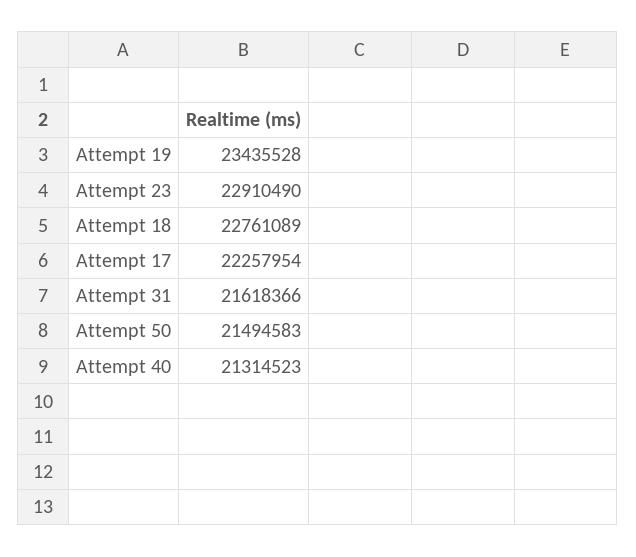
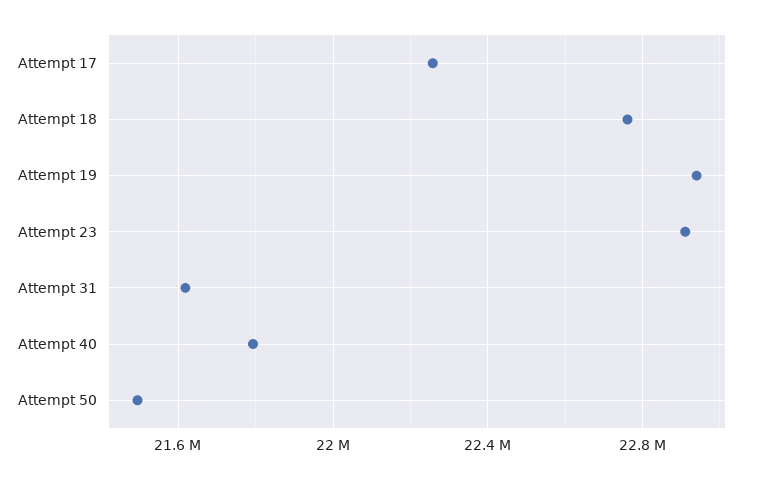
Attempt 19: 23435528 -> 22950000
Attempt 40: 21314523 -> 21800000

